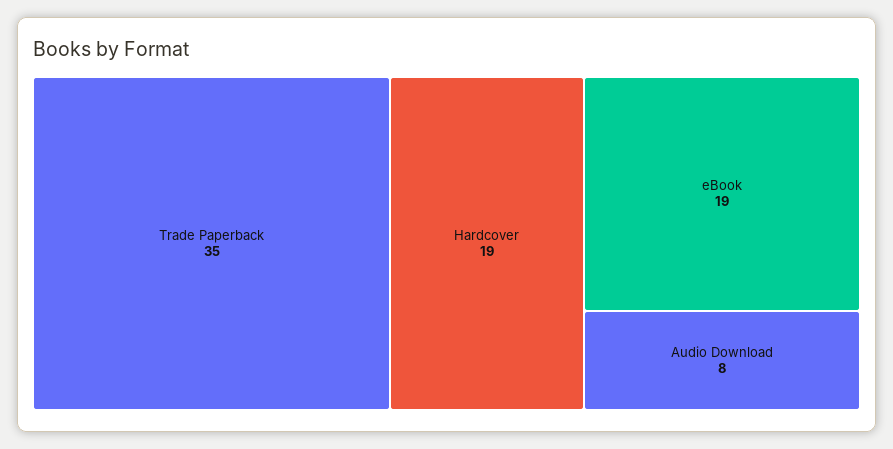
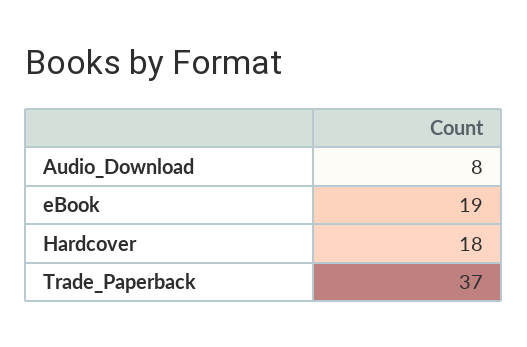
Trade Paperback: 35 -> 37
Hardcover: 19 -> 18

